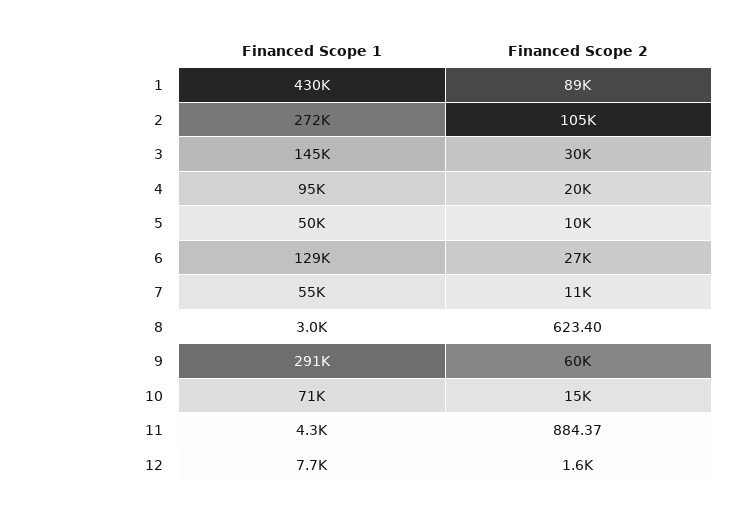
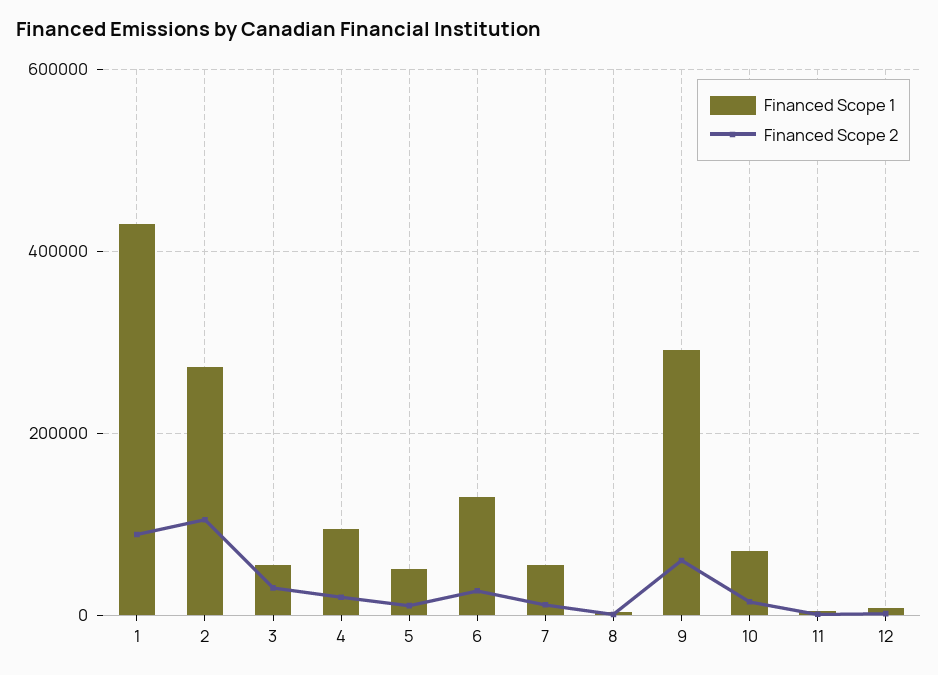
Financed Scope 1, 3: 145000 -> 60000

